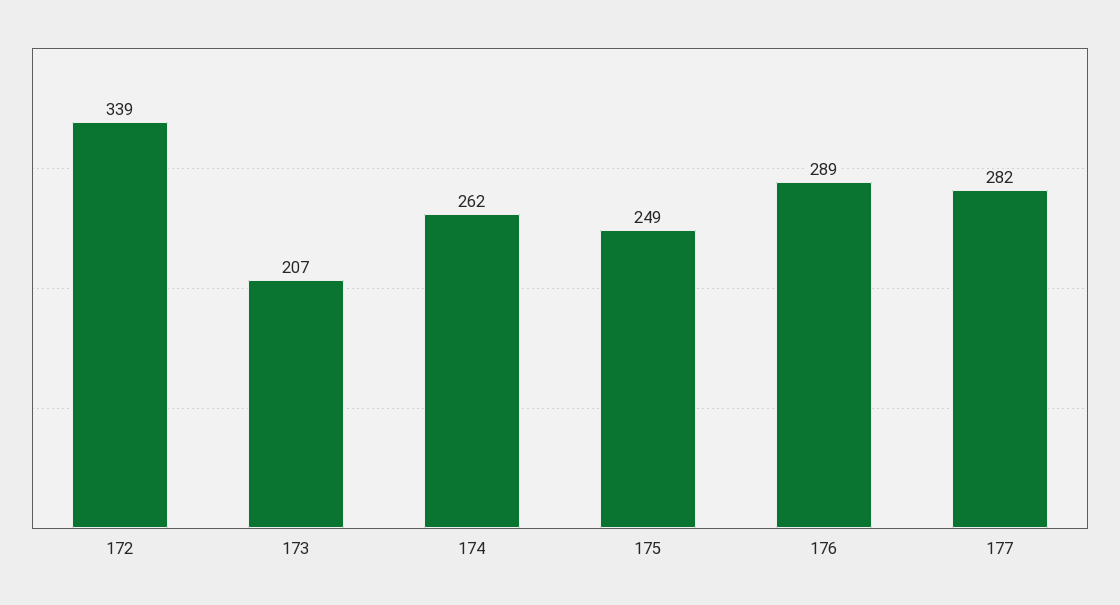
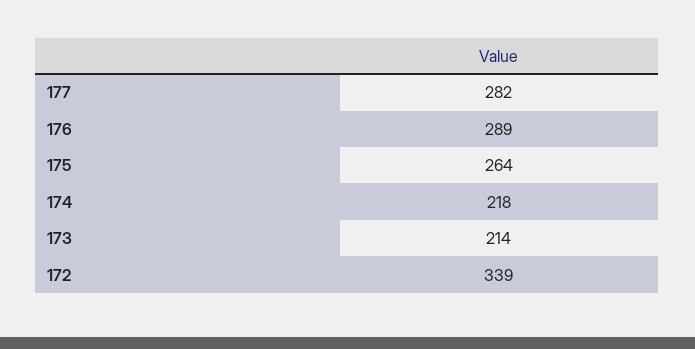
173: 207 -> 214
174: 262 -> 218
175: 249 -> 264

